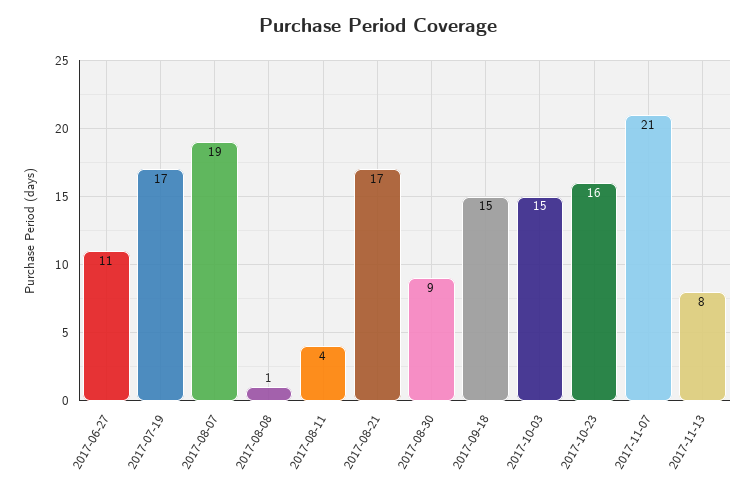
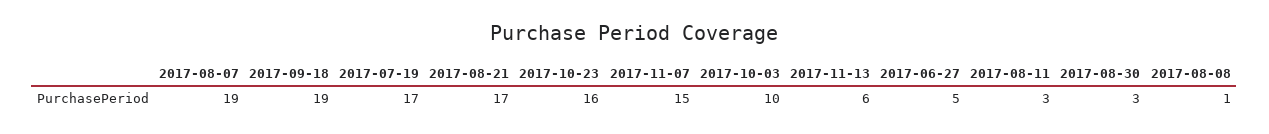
2017-06-27: 11 -> 5
2017-08-11: 4 -> 3
2017-08-30: 9 -> 3
2017-09-18: 15 -> 19
2017-10-03: 15 -> 10
2017-11-07: 21 -> 15
2017-11-13: 8 -> 6

